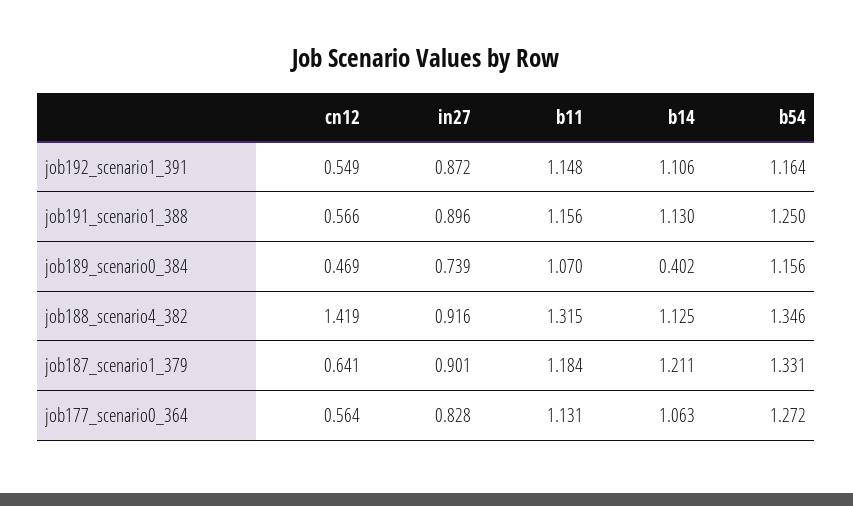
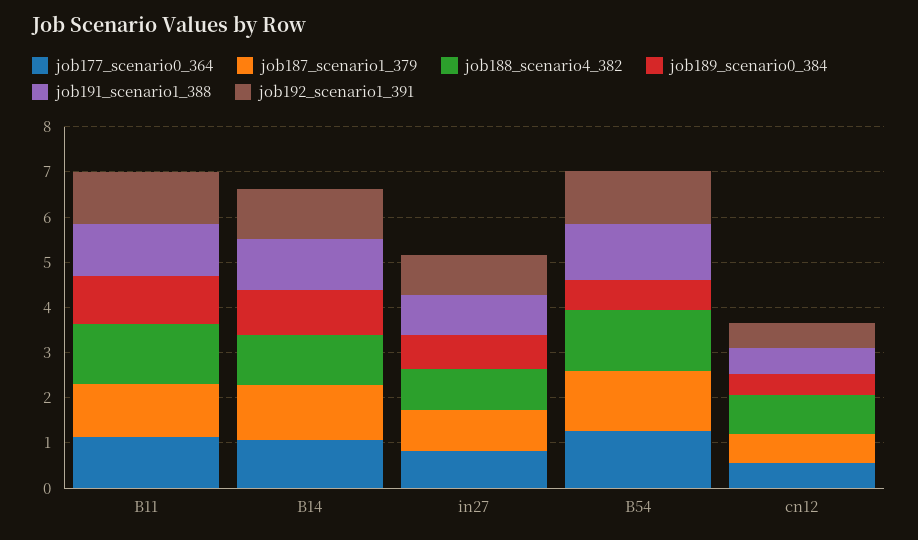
job189_scenario0_384, b14: 0.402 -> 1
job189_scenario0_384, b54: 1.156 -> 0.6
job188_scenario4_382, cn12: 1.419 -> 0.8

